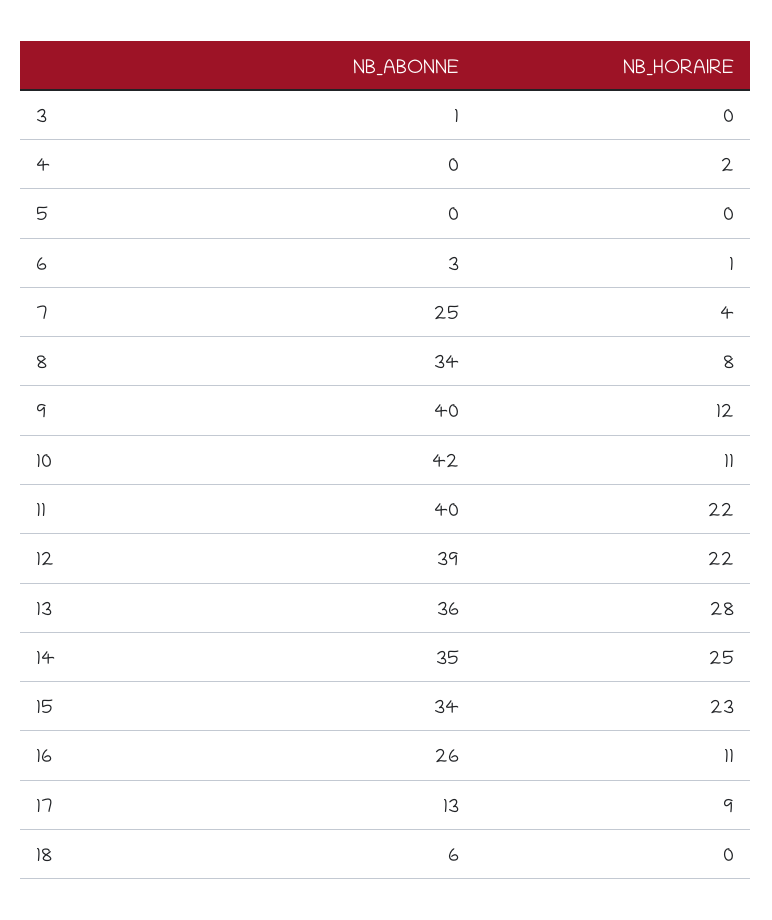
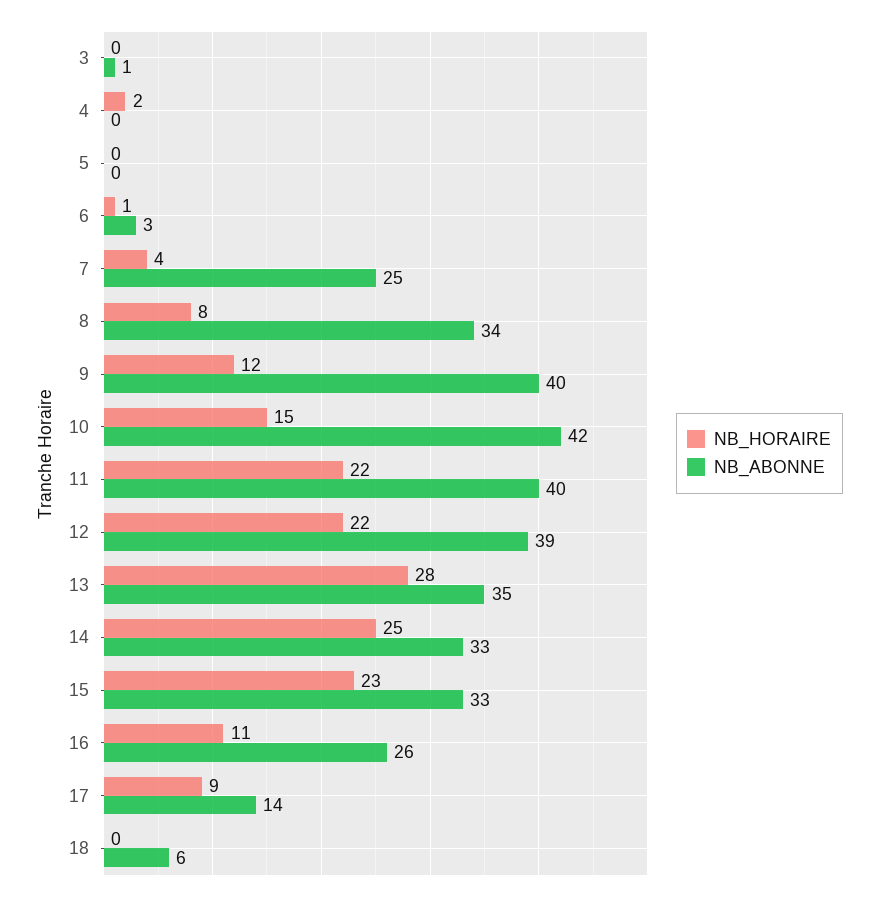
NB_HORAIRE, 10: 11 -> 15
NB_ABONNE, 13: 36 -> 35
NB_ABONNE, 14: 35 -> 33
NB_ABONNE, 15: 34 -> 33
NB_ABONNE, 17: 13 -> 14

